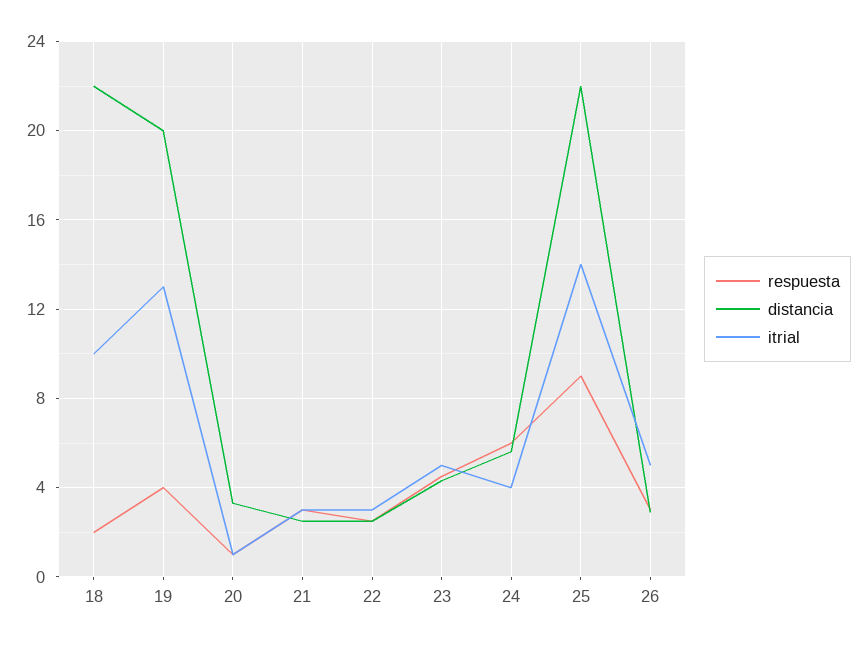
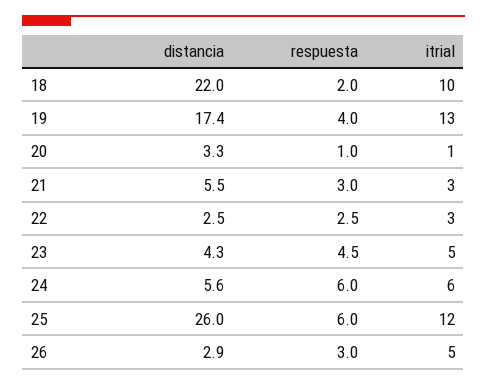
distancia, 19: 20 -> 17.4
distancia, 21: 2.5 -> 5.5
itrial, 24: 4 -> 6
respuesta, 25: 9 -> 6
distancia, 25: 22 -> 26
itrial, 25: 14 -> 12

